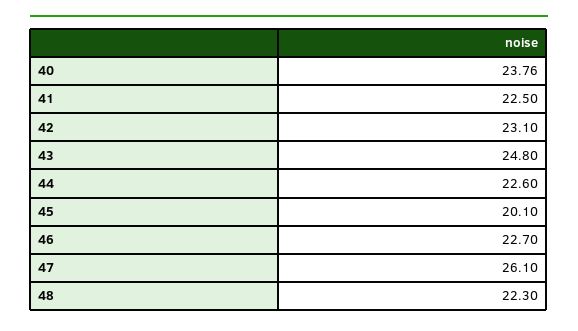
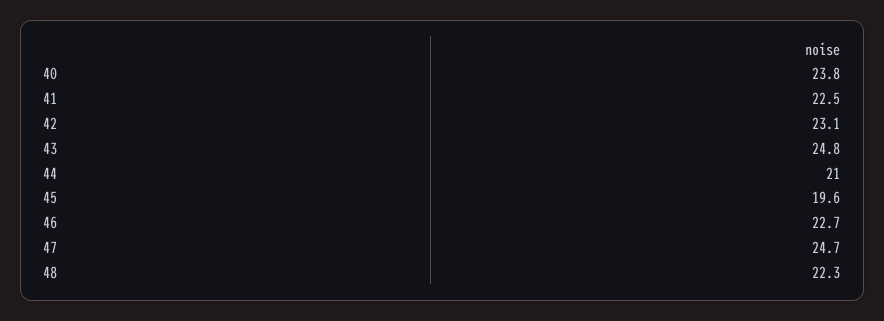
44: 22.6 -> 21
45: 20.1 -> 19.6
47: 26.1 -> 24.7

